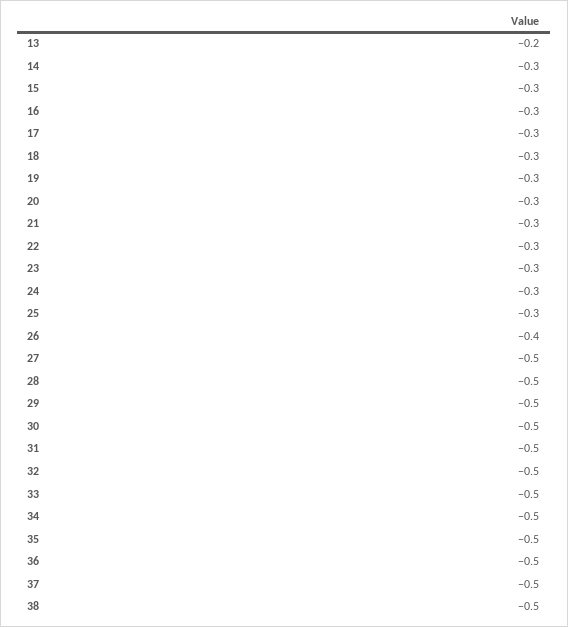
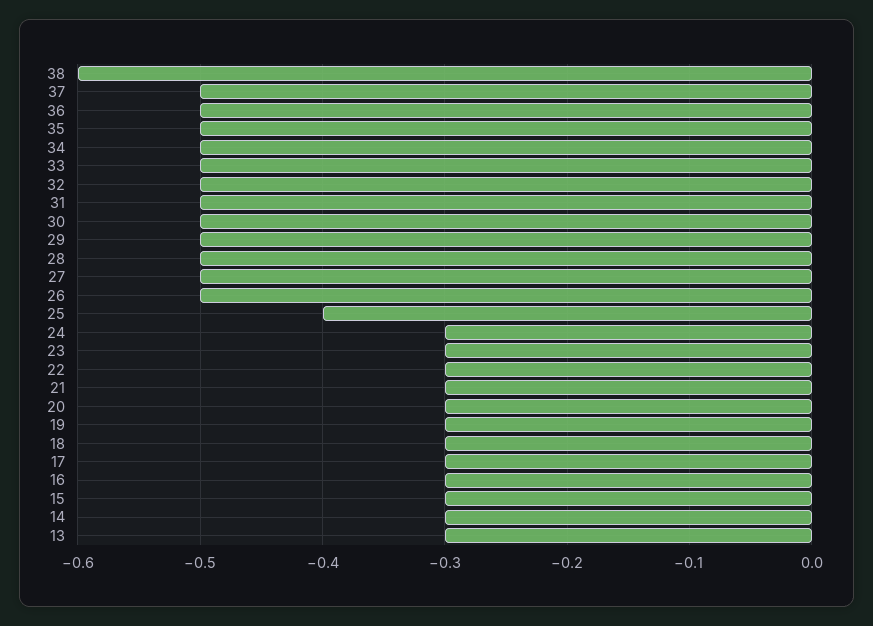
13: -0.2 -> -0.3
25: -0.3 -> -0.4
26: -0.4 -> -0.5
38: -0.5 -> -0.6

